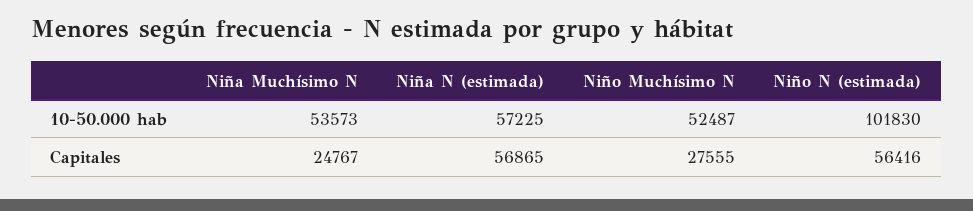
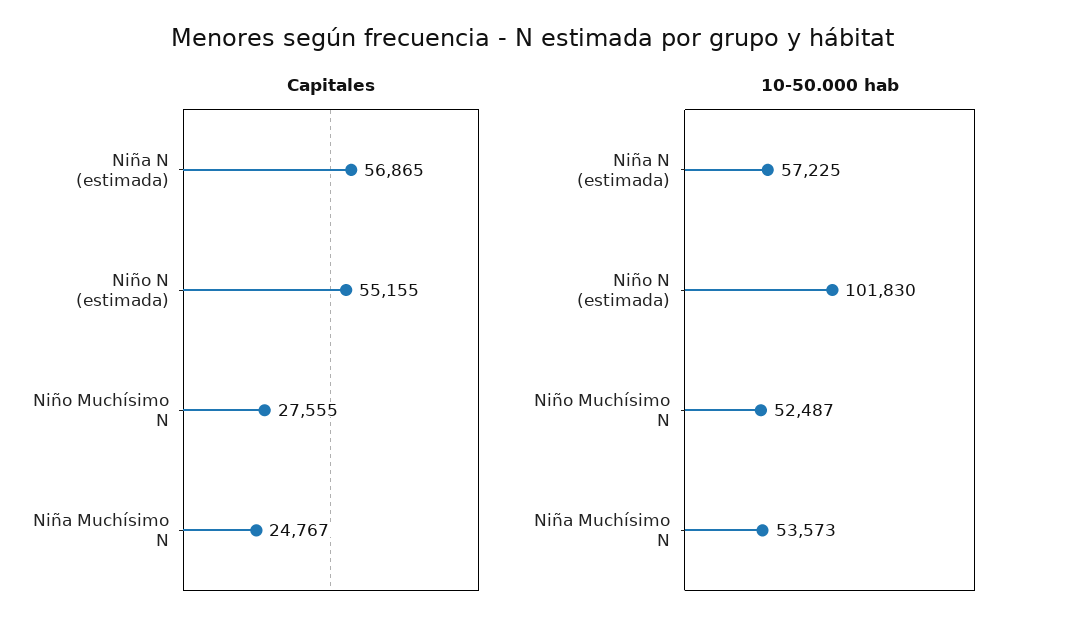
Capitales, Niño N (estimada): 56416 -> 55155

